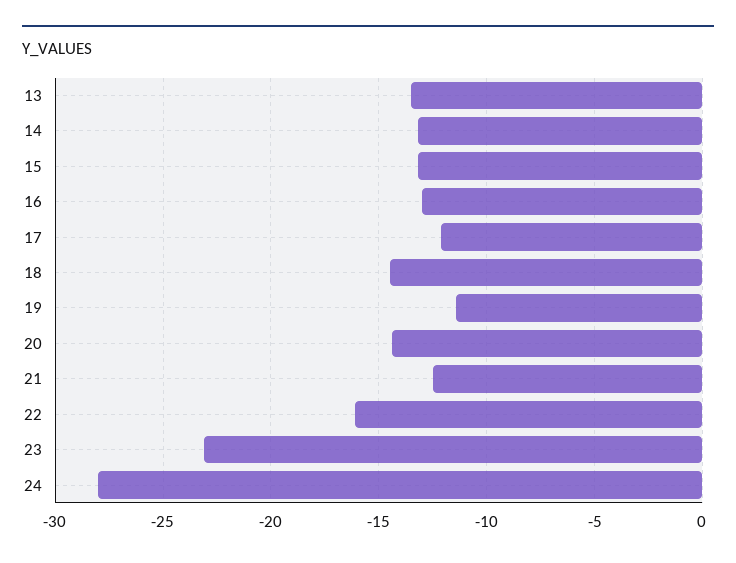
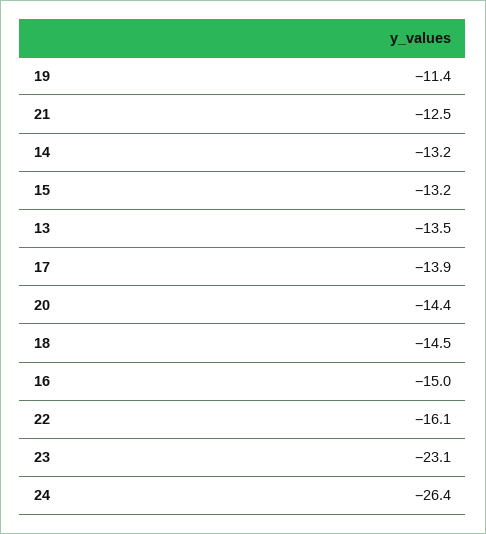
16: -13 -> -15
17: -12 -> -13.9
24: -28 -> -26.4

